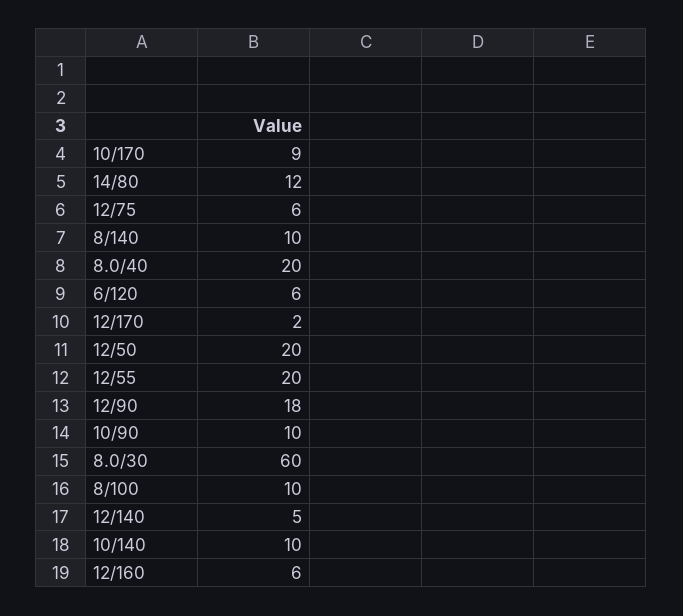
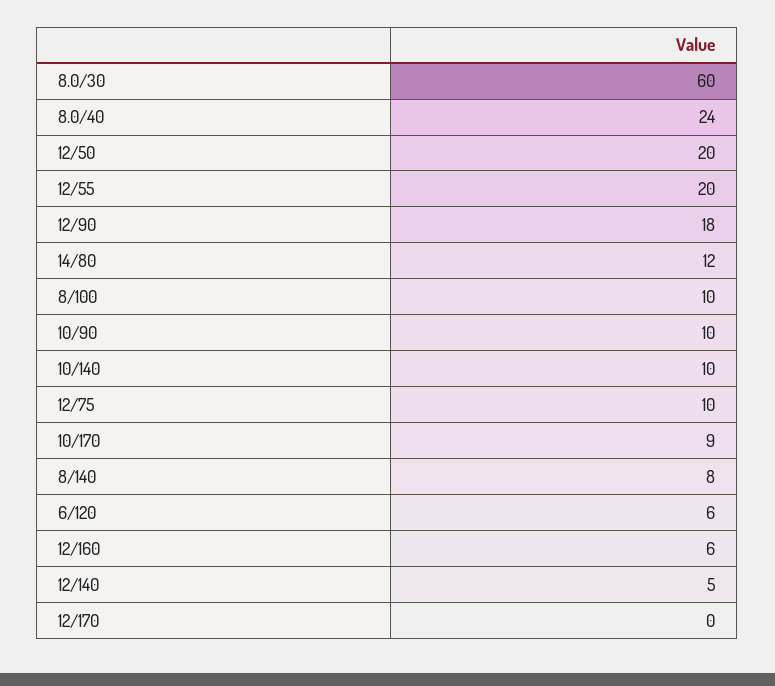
12/75: 6 -> 10
8/140: 10 -> 8
8.0/40: 20 -> 24
12/170: 2 -> 0

